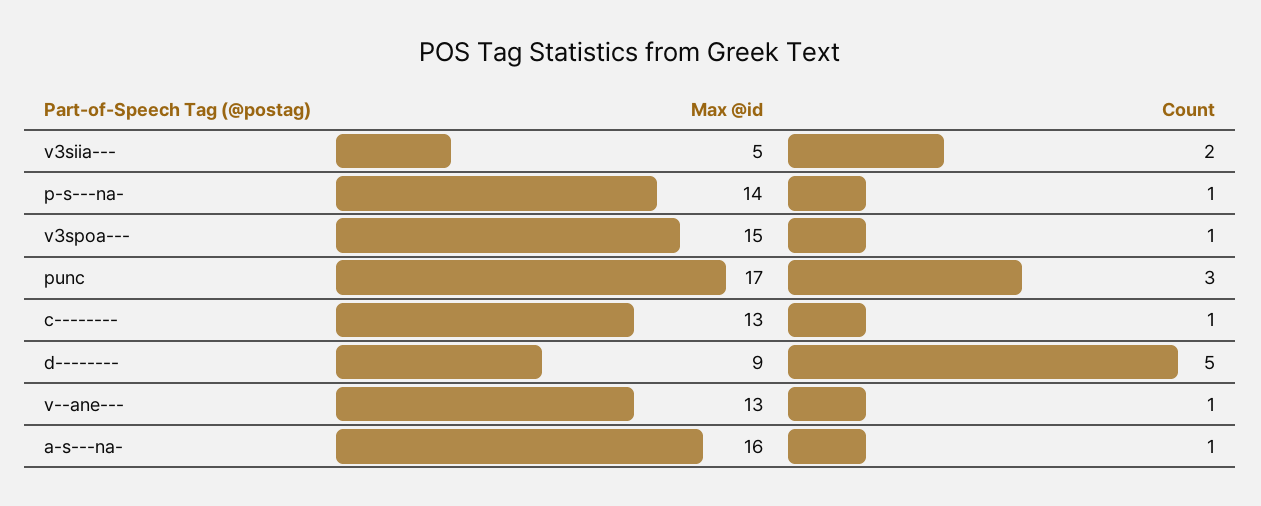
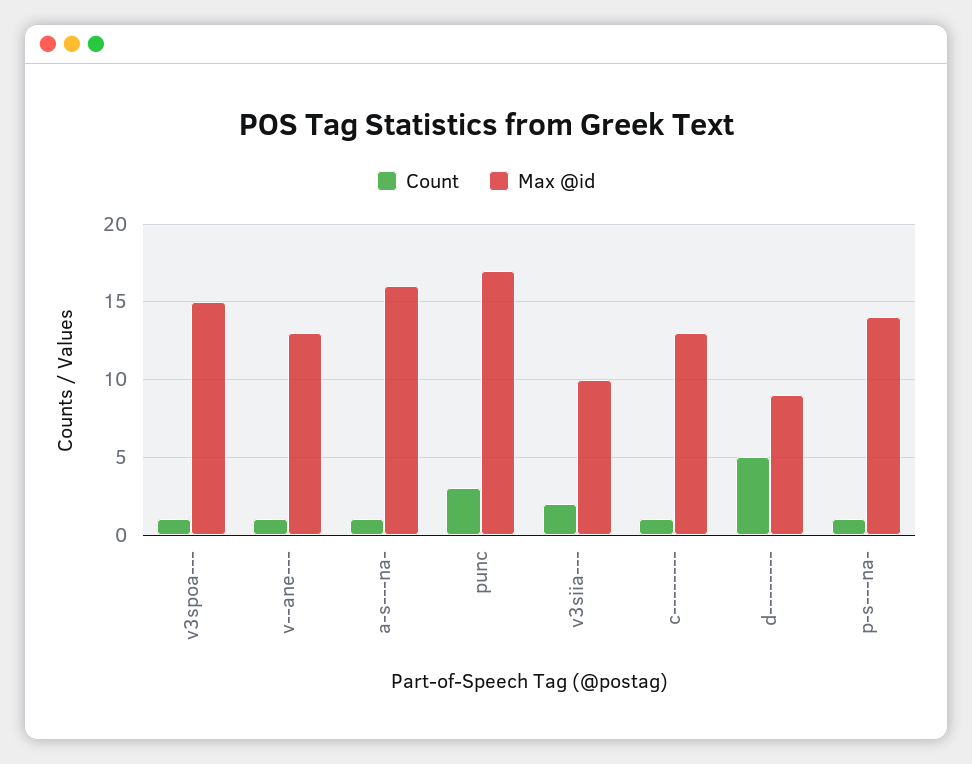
Max @id, v3siia---: 5 -> 10

